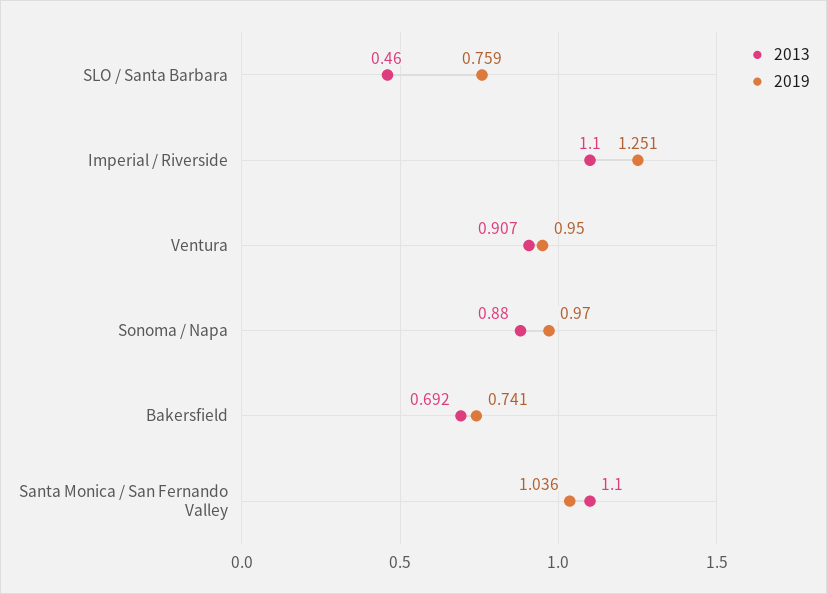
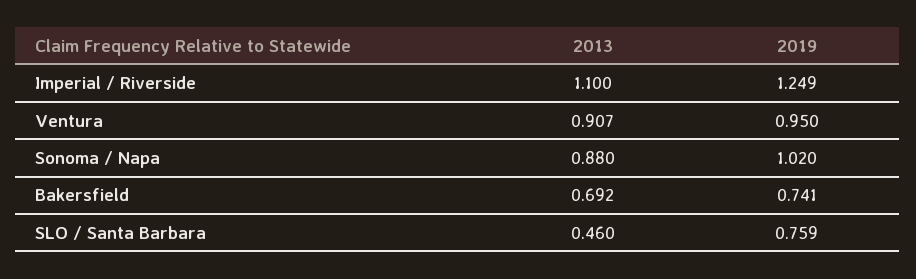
2019, Imperial / Riverside: 1.251 -> 1.249
2019, Sonoma / Napa: 0.97 -> 1.02
2013, Santa Monica / San Fernando Valley: 1.1 -> none
2019, Santa Monica / San Fernando Valley: 1.036 -> none

